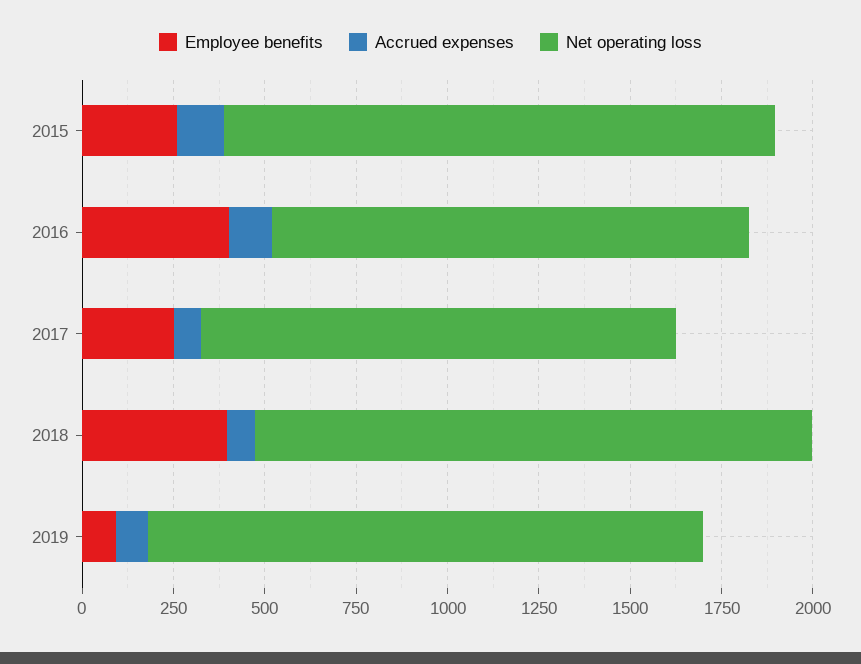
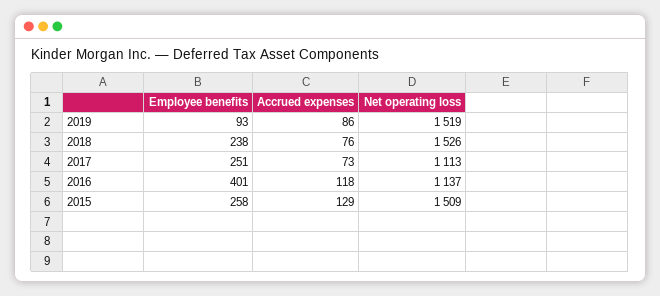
Net operating loss, 2016: 1300 -> 1137
Net operating loss, 2017: 1300 -> 1113
Employee benefits, 2018: 400 -> 238

